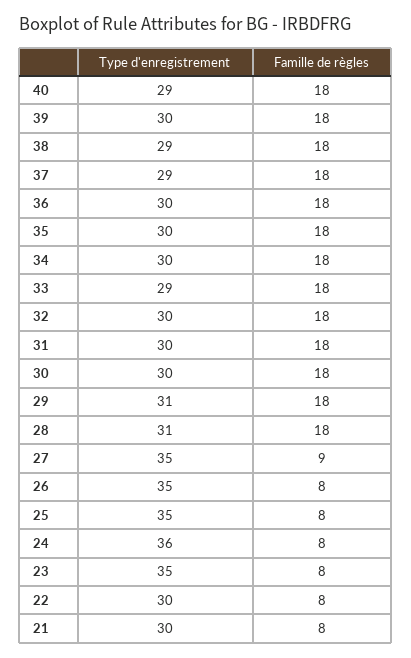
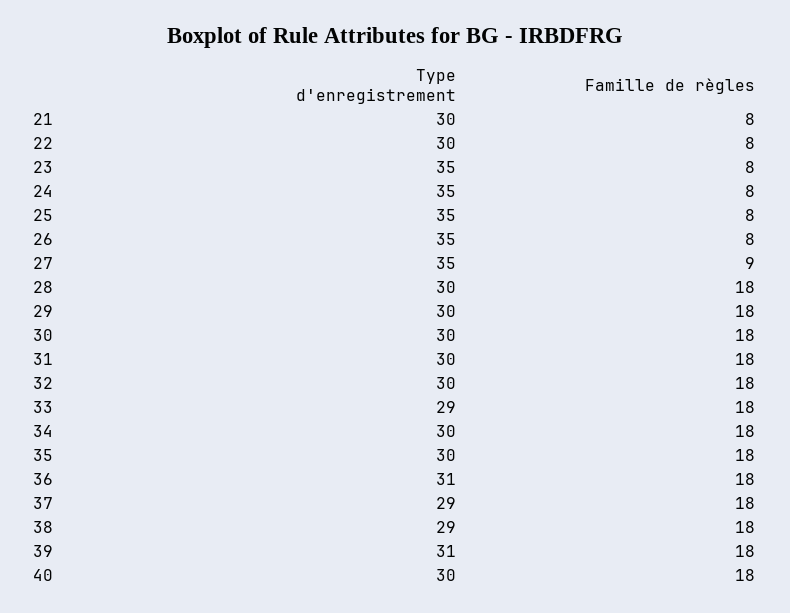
Type d'enregistrement, 40: 29 -> 30
Type d'enregistrement, 39: 30 -> 31
Type d'enregistrement, 36: 30 -> 31
Type d'enregistrement, 29: 31 -> 30
Type d'enregistrement, 28: 31 -> 30
Type d'enregistrement, 24: 36 -> 35

